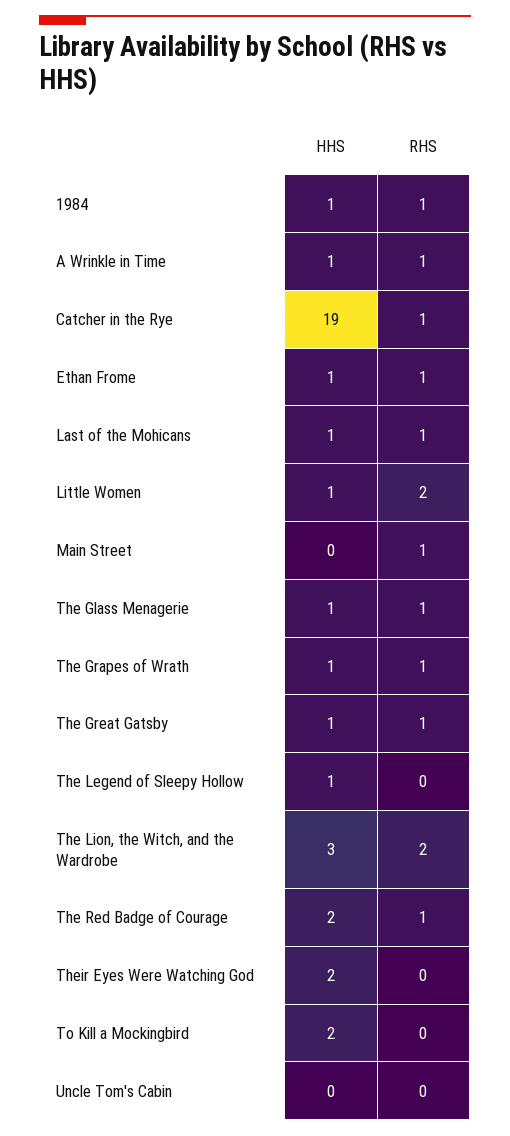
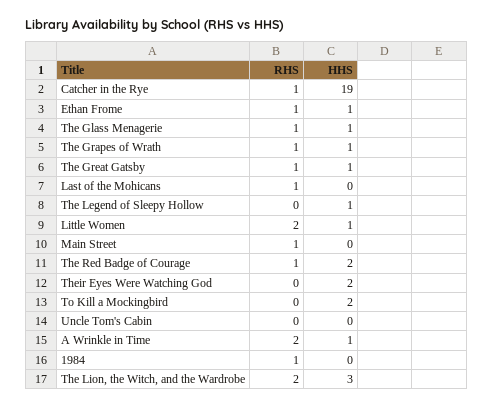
HHS, 1984: 1 -> 0
RHS, A Wrinkle in Time: 1 -> 2
HHS, Last of the Mohicans: 1 -> 0

